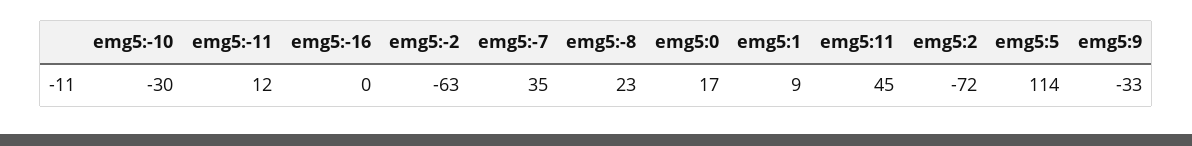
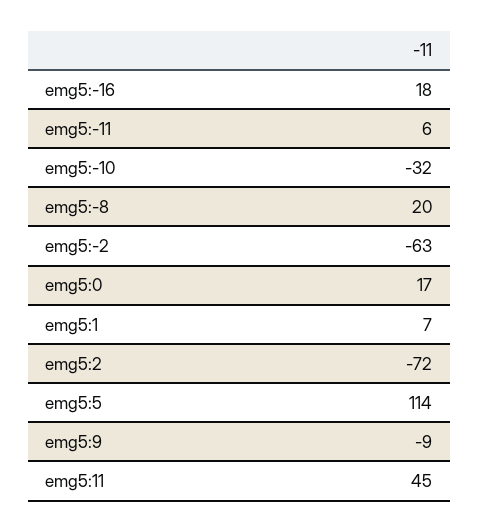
emg5:-10: -30 -> -32
emg5:-11: 12 -> 6
emg5:-16: 0 -> 18
emg5:-7: 35 -> none
emg5:-8: 23 -> 20
emg5:1: 9 -> 7
emg5:9: -33 -> -9

